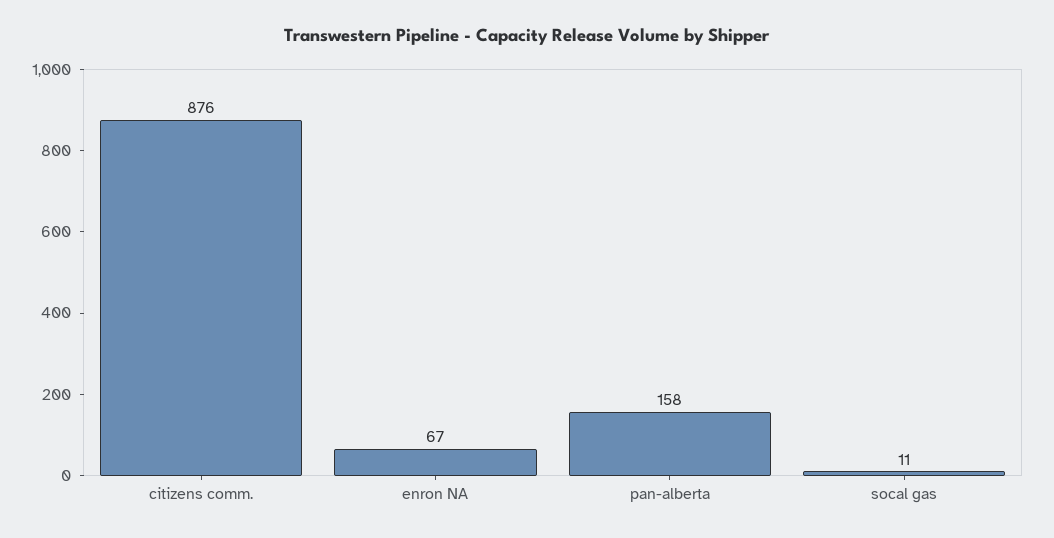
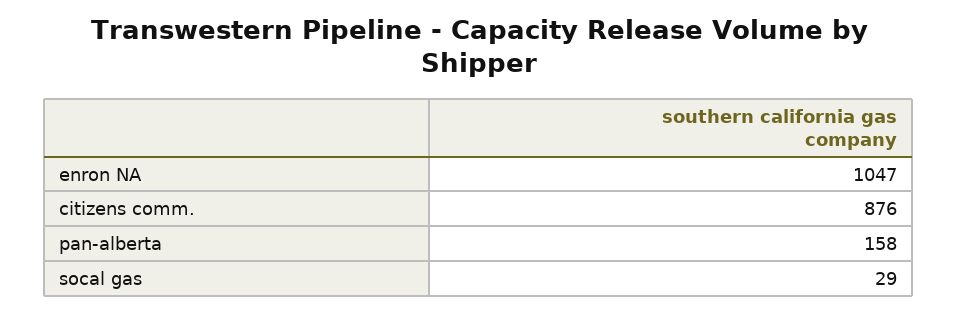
enron NA: 67 -> 1047
socal gas: 11 -> 29

